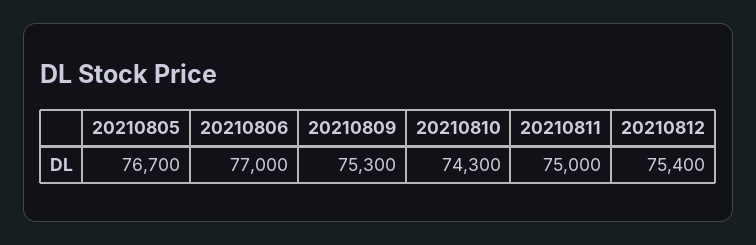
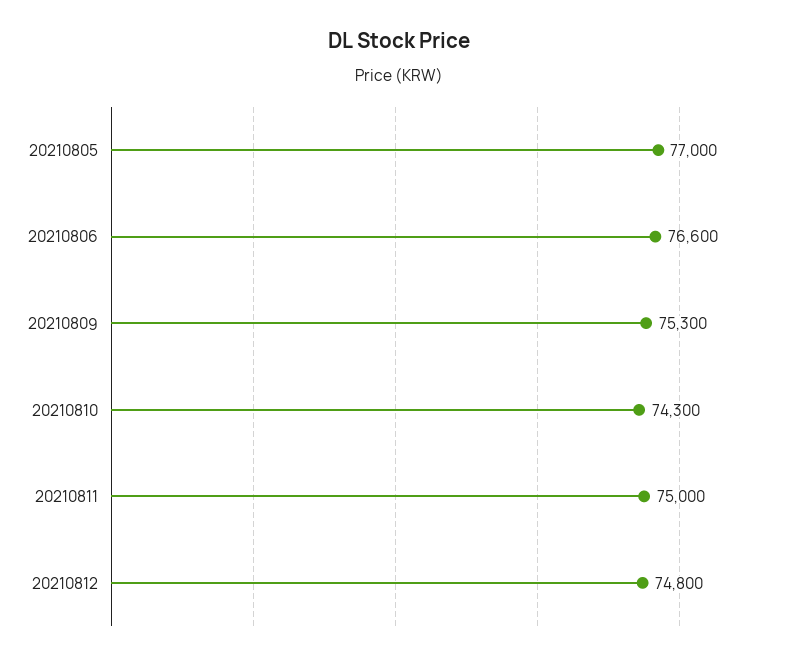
20210805: 76700 -> 77000
20210806: 77000 -> 76600
20210812: 75400 -> 74800

